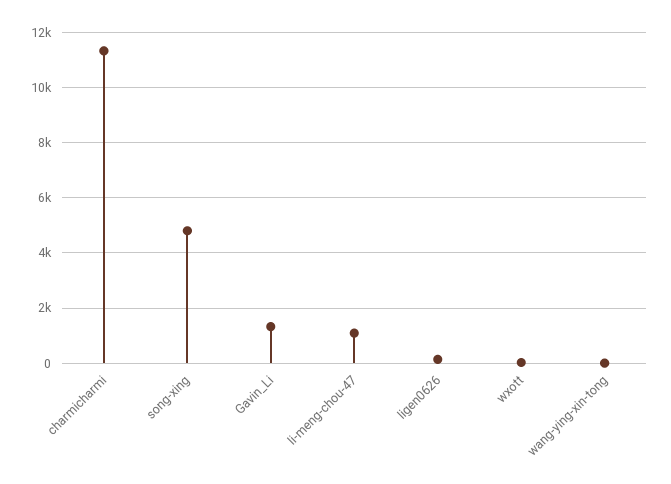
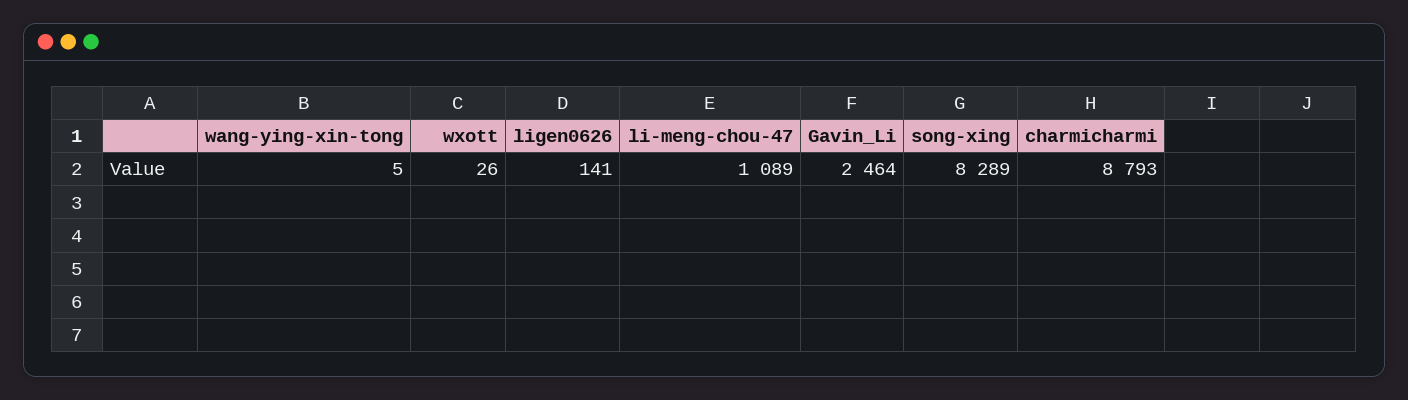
charmicharmi: 11250 -> 8793
song-xing: 4750 -> 8289
Gavin_Li: 1250 -> 2464

